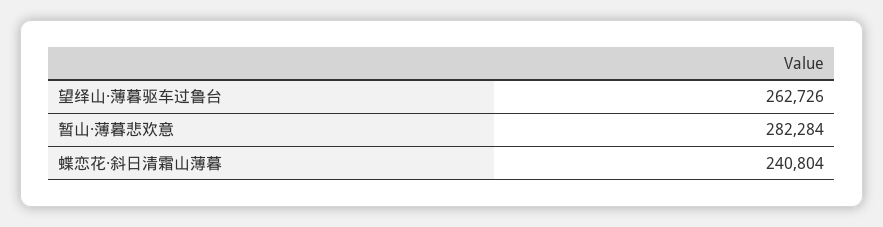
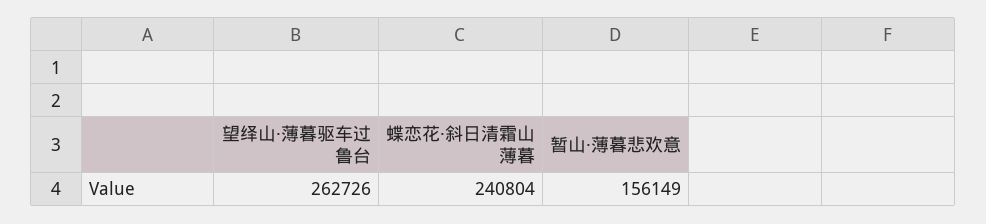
暂山·薄暮悲欢意: 282284 -> 156149

